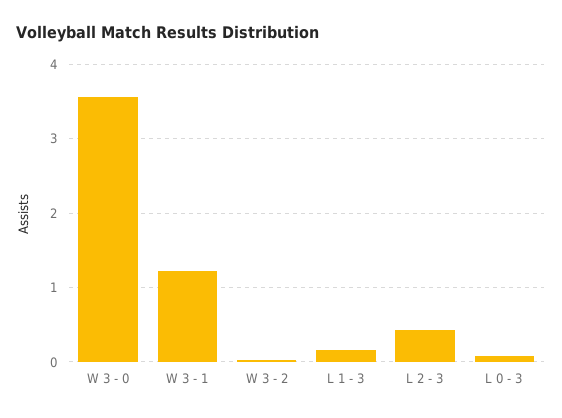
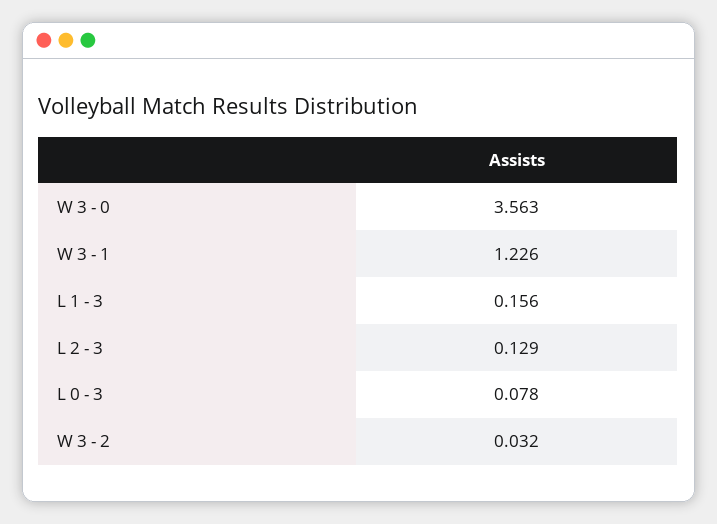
L 2 - 3: 0.4 -> 0.129

